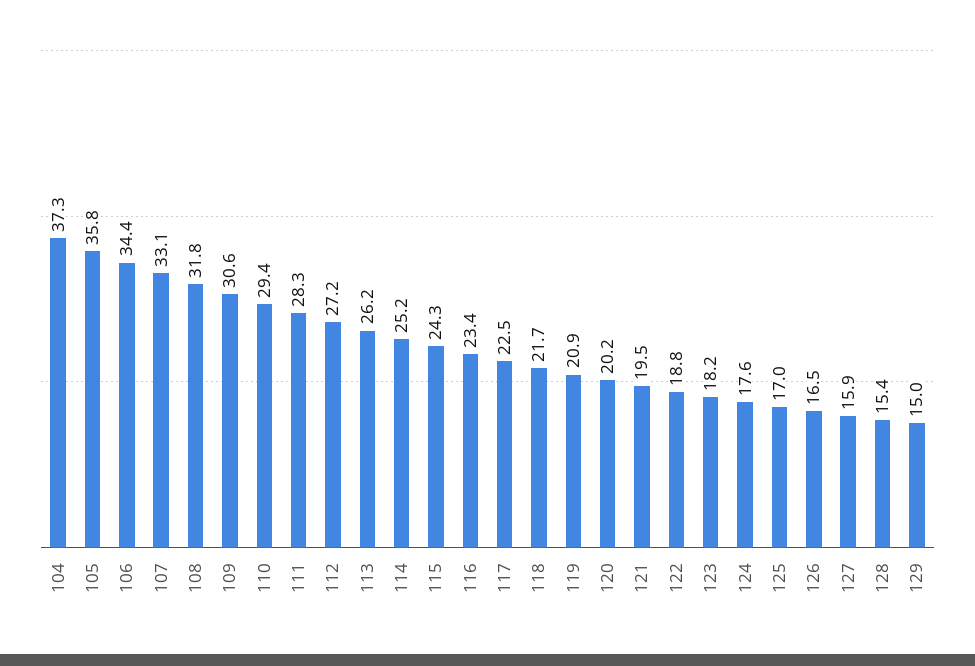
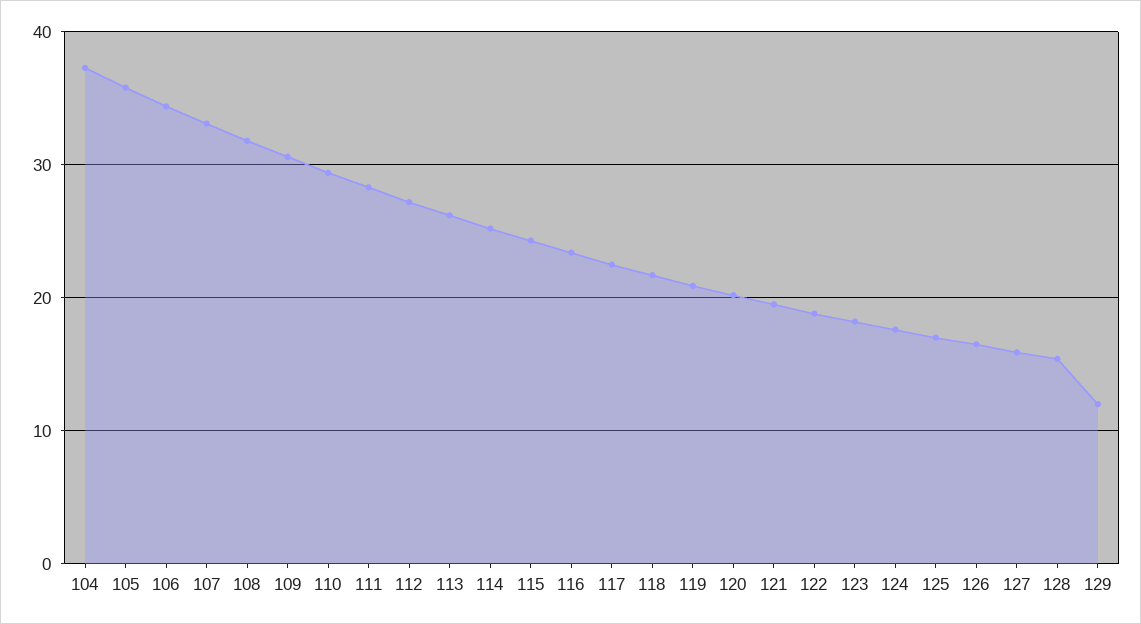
129: 15 -> 12

